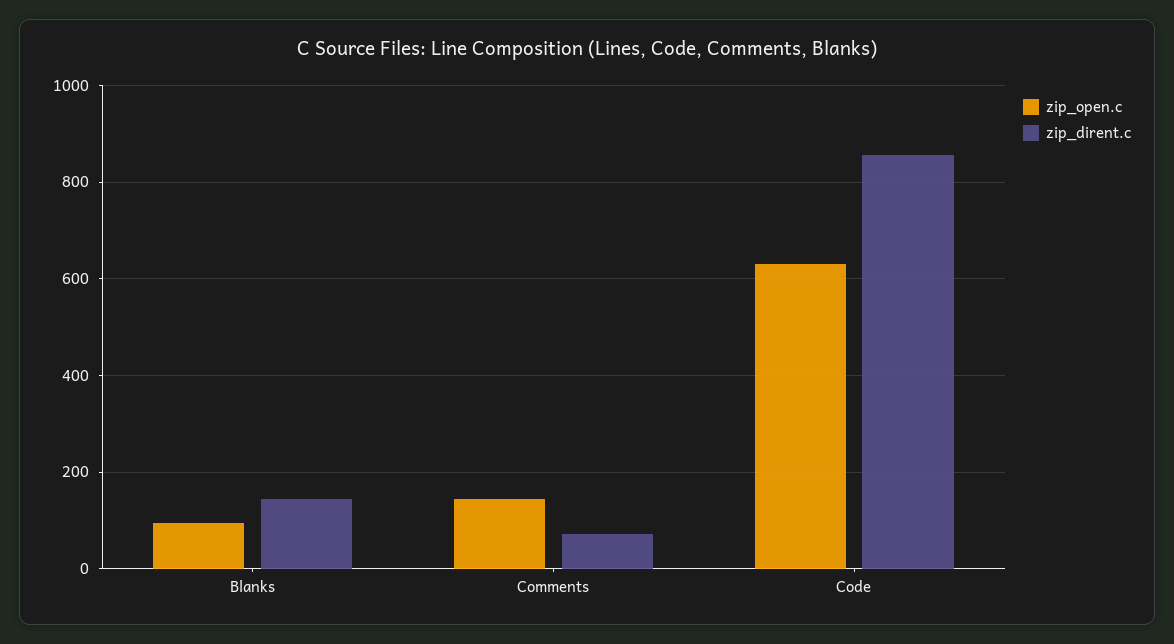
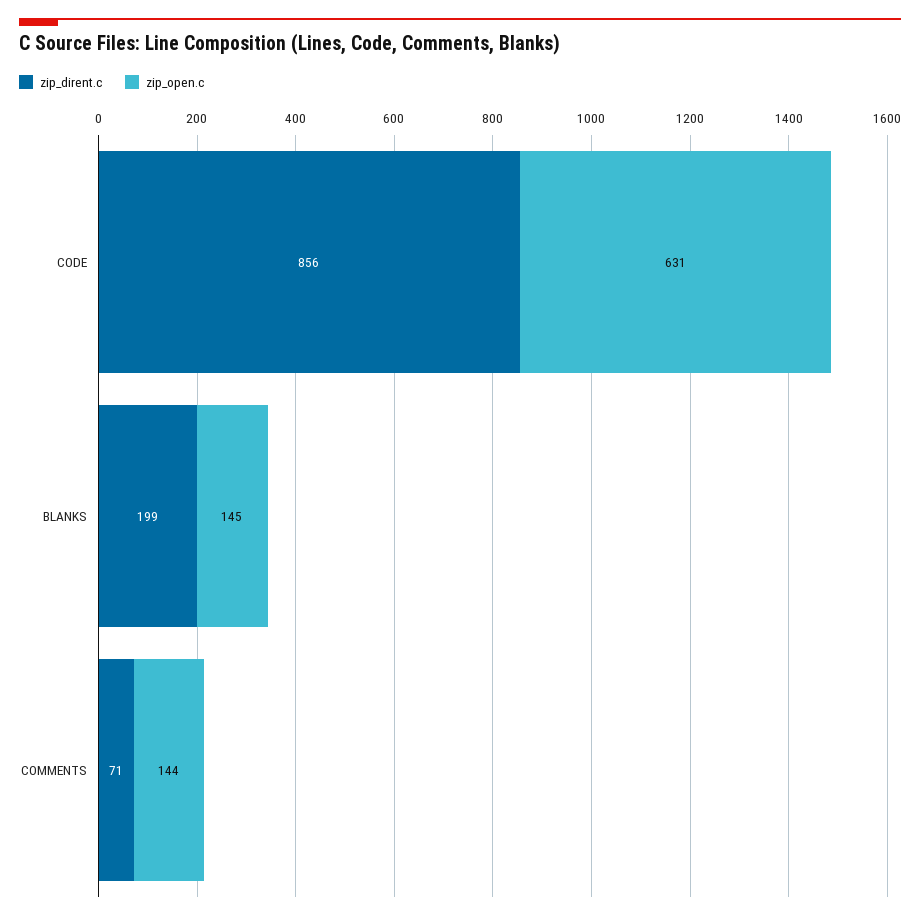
zip_open.c, Blanks: 100 -> 145
zip_dirent.c, Blanks: 140 -> 199

